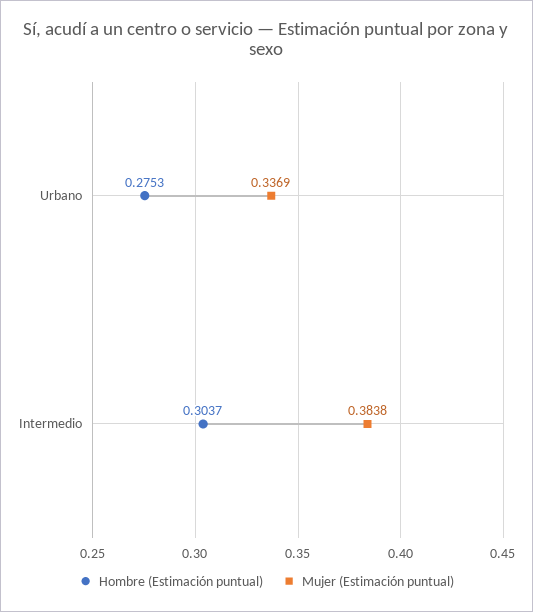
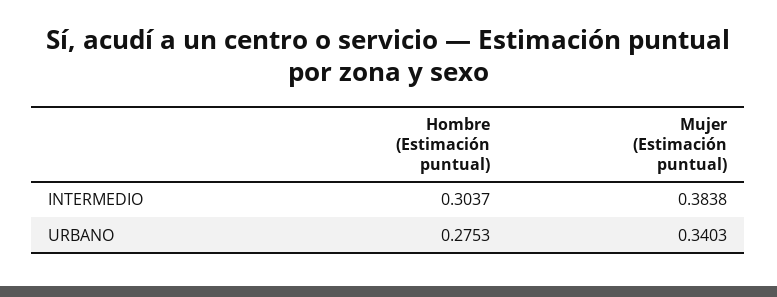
Mujer (Estimación puntual), Urbano: 0.3369 -> 0.3403

